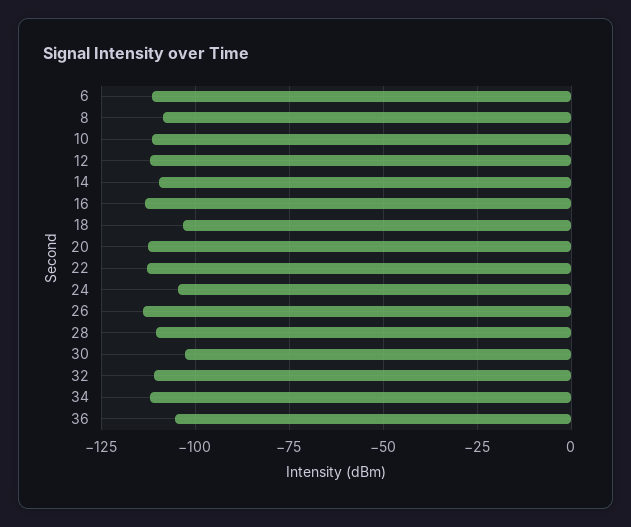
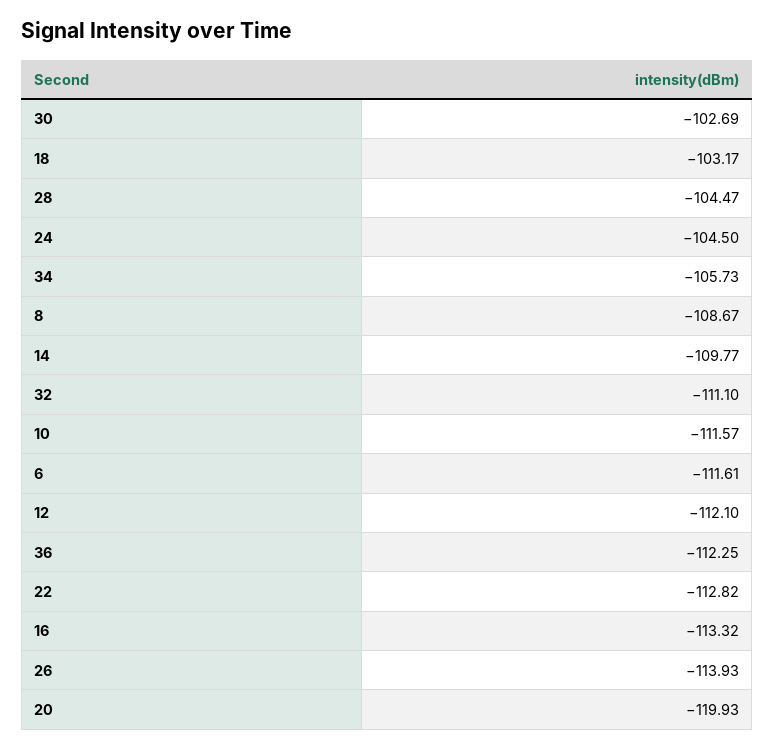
20: -112.5 -> -119.93
28: -110 -> -104.47
34: -112.5 -> -105.73
36: -105 -> -112.25

